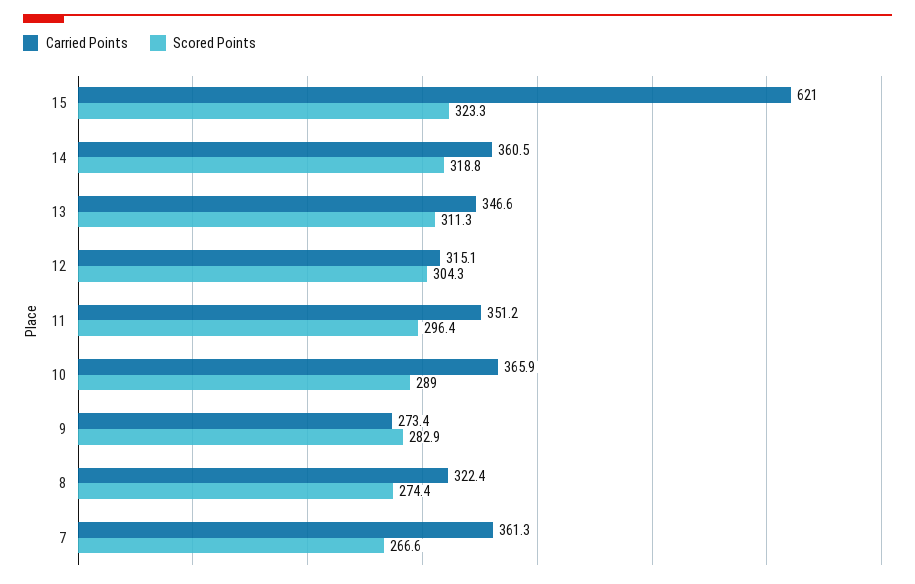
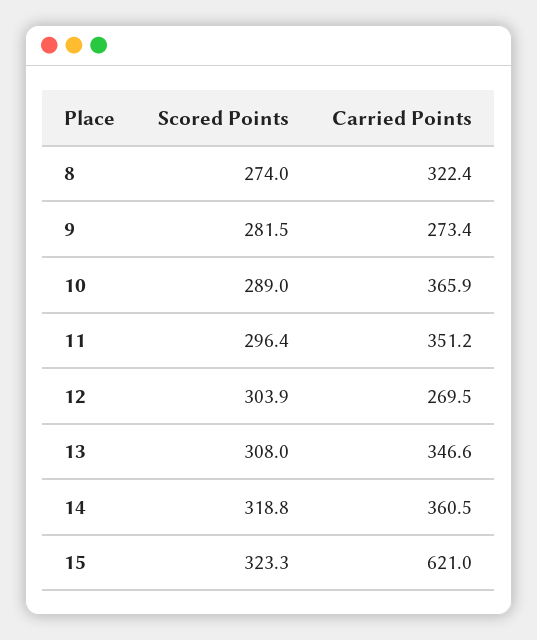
Scored Points, 13: 311.3 -> 308
Carried Points, 12: 315.1 -> 269.5
Scored Points, 12: 304.3 -> 303.9
Scored Points, 9: 282.9 -> 281.5
Scored Points, 8: 274.4 -> 274
Carried Points, 7: 361.3 -> none
Scored Points, 7: 266.6 -> none

